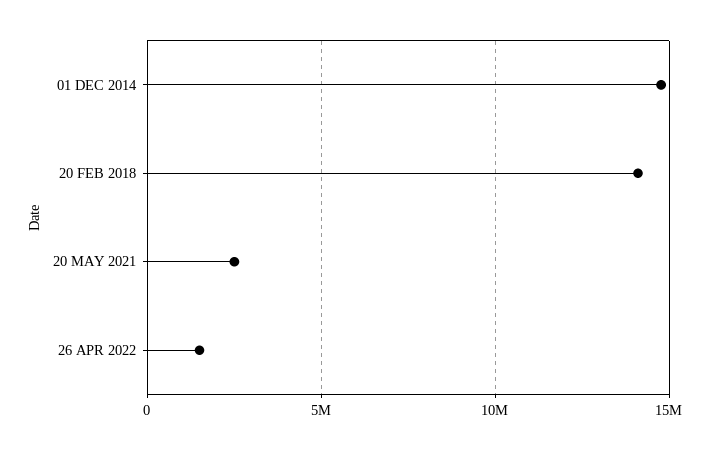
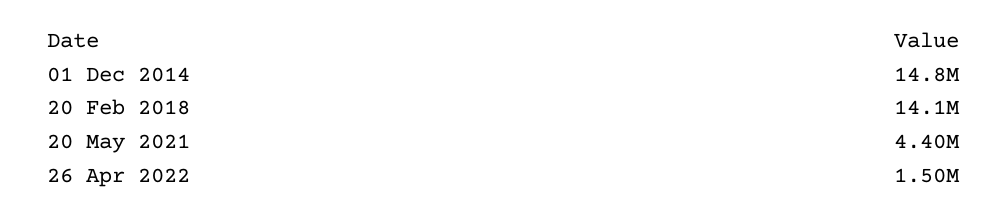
20 MAY 2021: 2500000 -> 4400000

